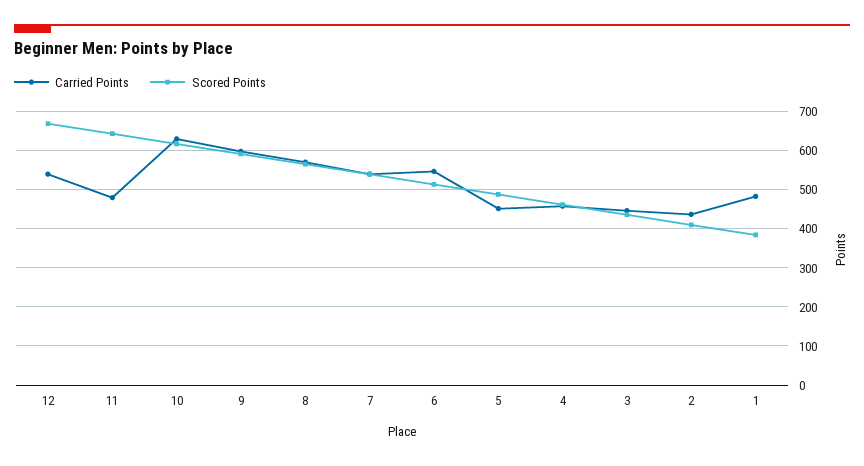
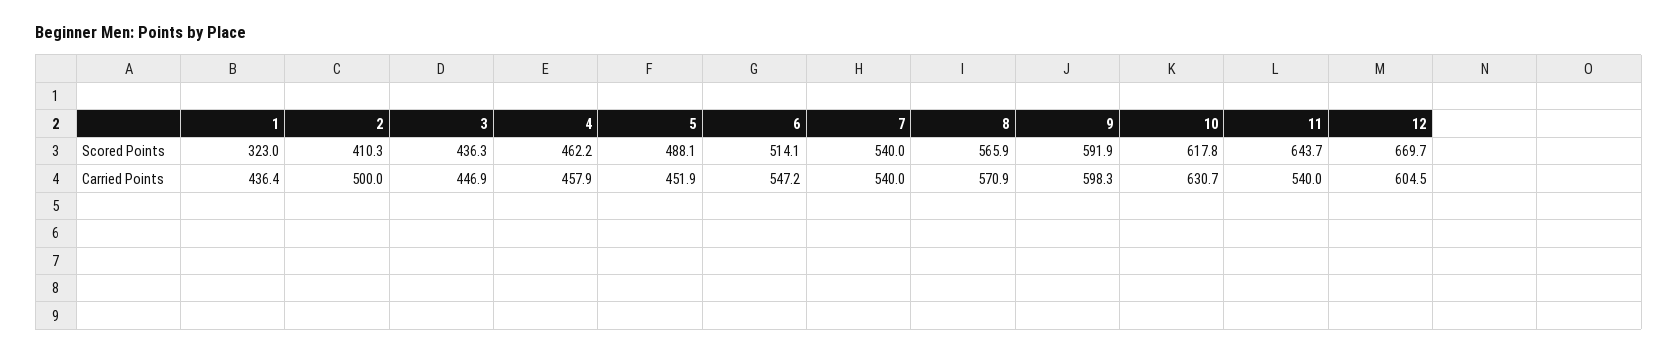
Carried Points, 12: 540 -> 604.5
Carried Points, 11: 480 -> 540
Carried Points, 2: 440 -> 500
Carried Points, 1: 480 -> 436.4
Scored Points, 1: 380 -> 323

